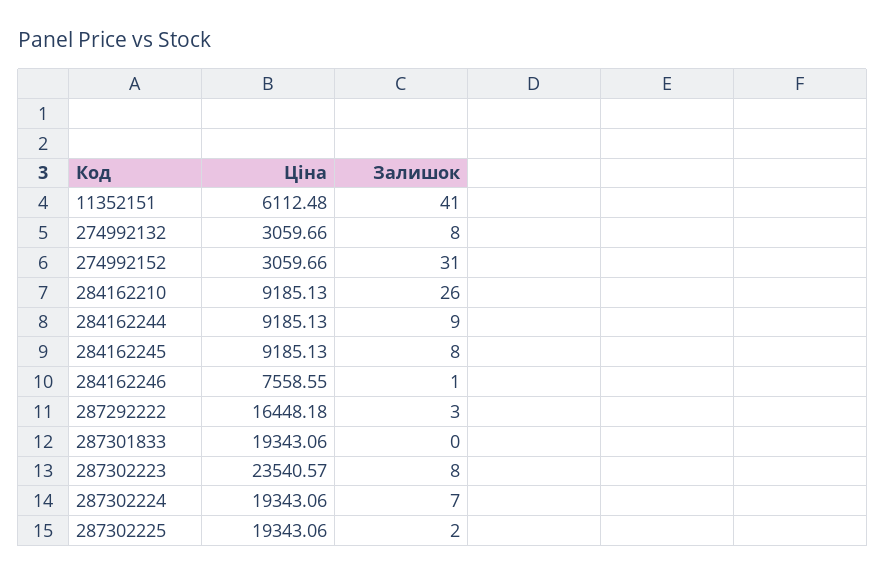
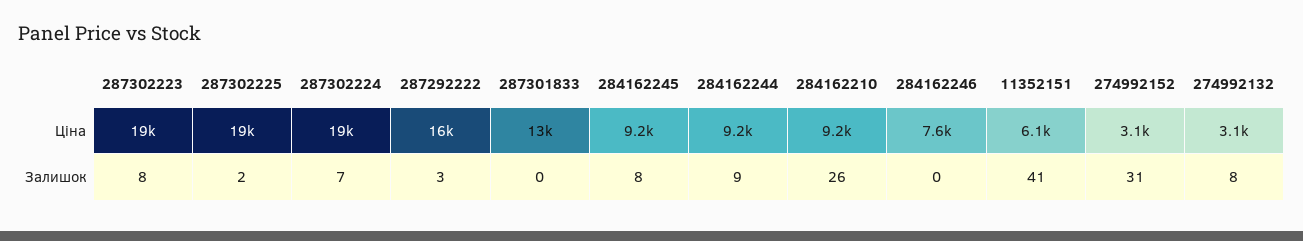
Залишок, 284162246: 1 -> 0
Ціна, 287301833: 19343.06 -> 13000
Ціна, 287302223: 23540.57 -> 19000

